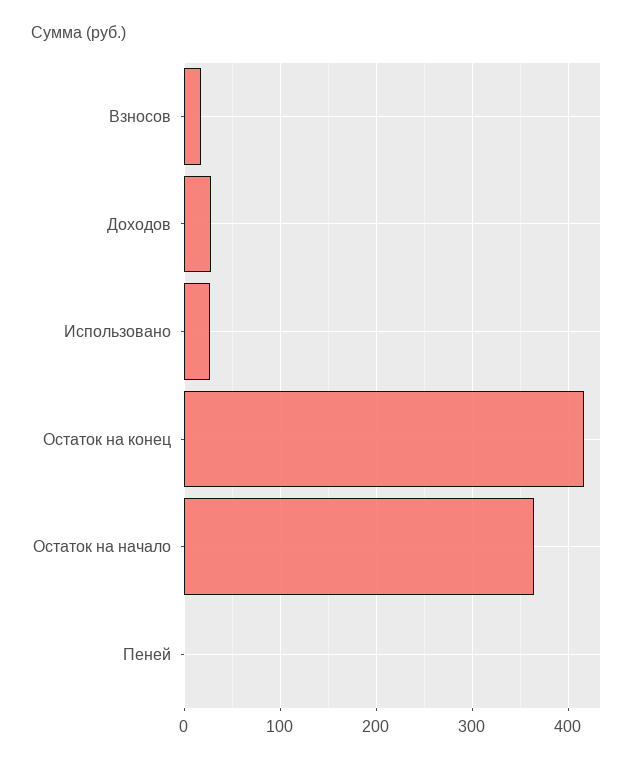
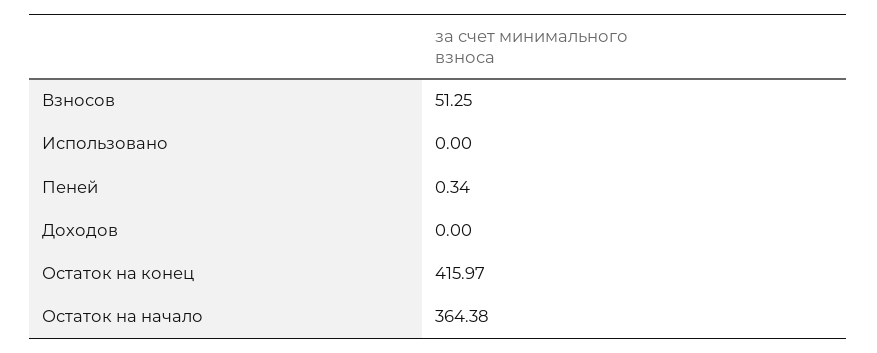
Взносов: 20 -> 51.25
Доходов: 30 -> 0
Использовано: 30 -> 0

